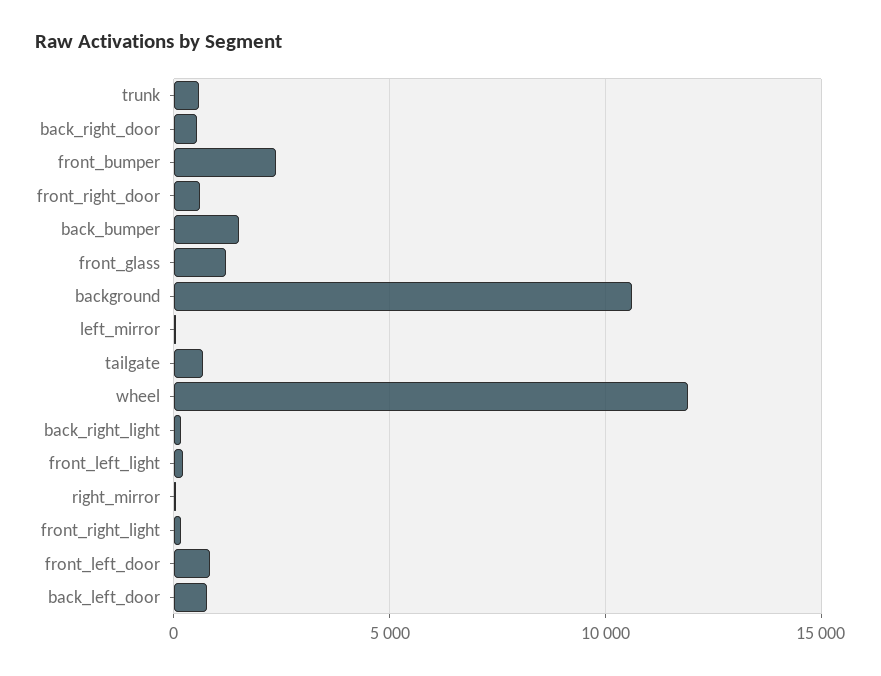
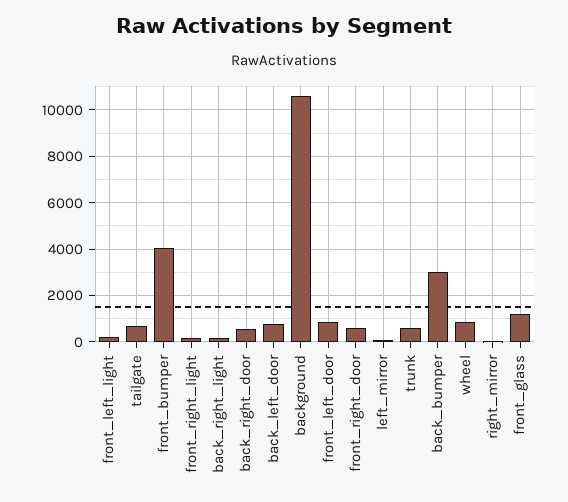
front_bumper: 2500 -> 4000
back_bumper: 1500 -> 3000
wheel: 12000 -> 1000

